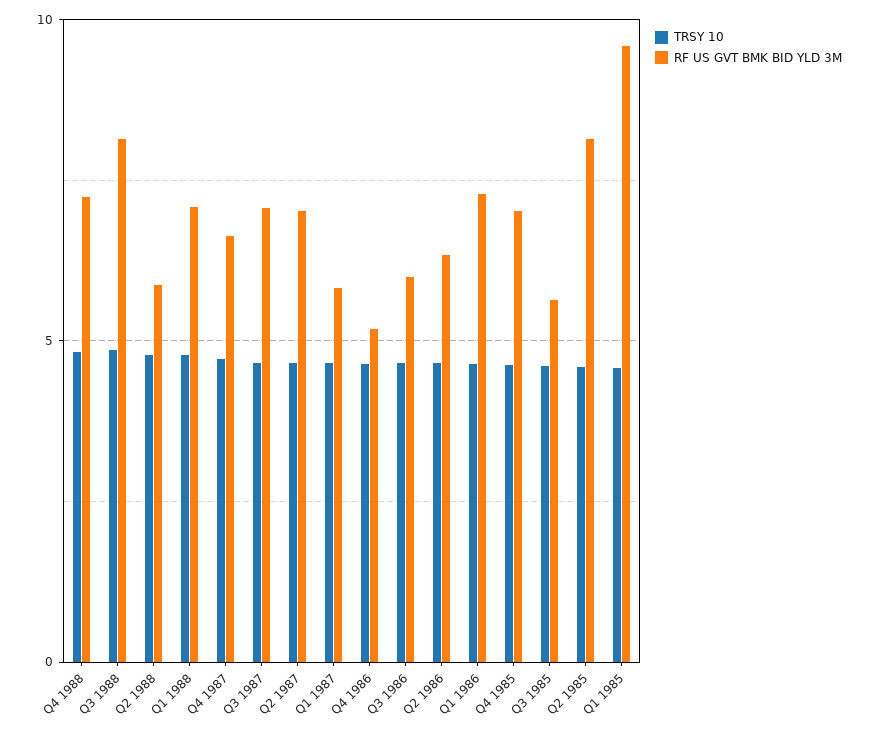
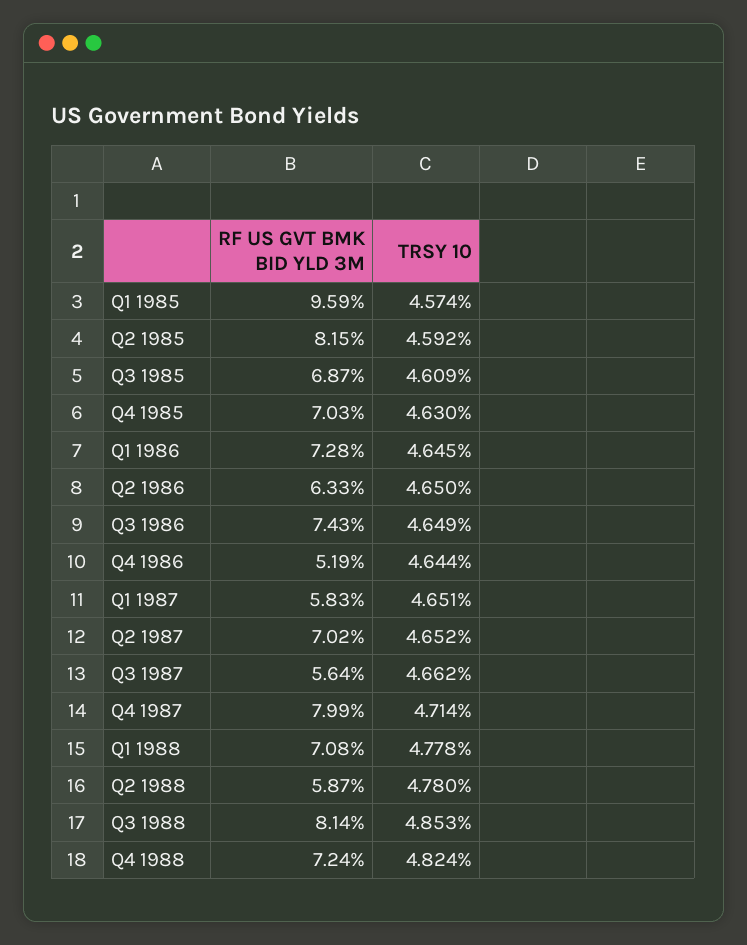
RF US GVT BMK BID YLD 3M, Q4 1987: 6.5 -> 7.99
RF US GVT BMK BID YLD 3M, Q3 1987: 7 -> 5.64
RF US GVT BMK BID YLD 3M, Q3 1986: 6 -> 7.43
RF US GVT BMK BID YLD 3M, Q3 1985: 5.5 -> 6.87

